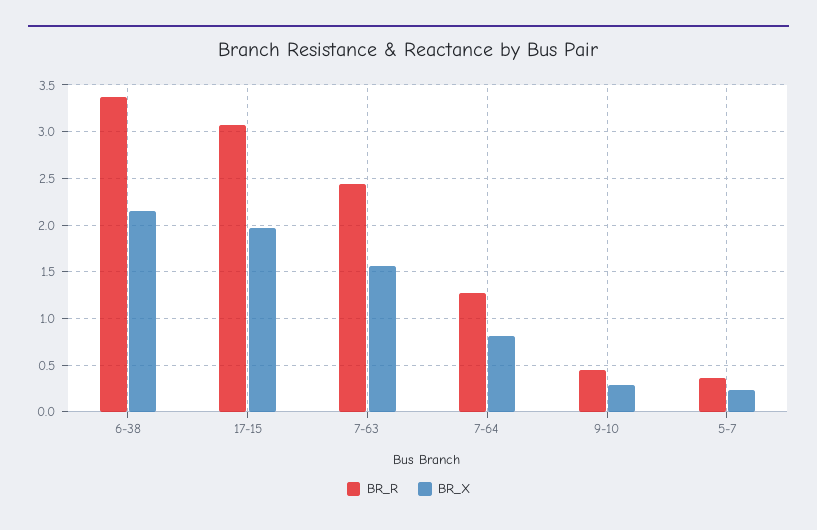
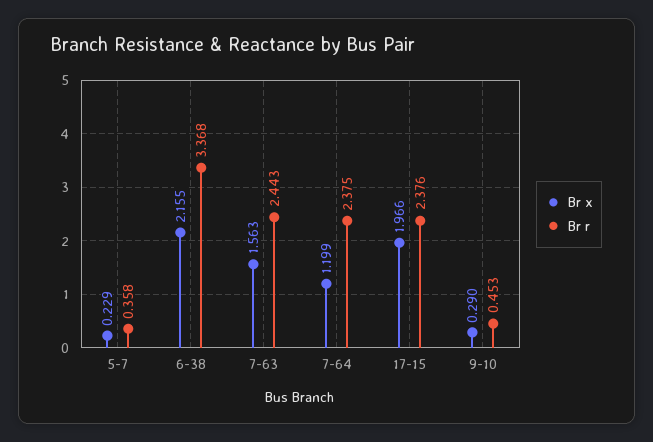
BR_R, 17-15: 3.1 -> 2.376
BR_R, 7-64: 1.3 -> 2.375
BR_X, 7-64: 0.8 -> 1.199

